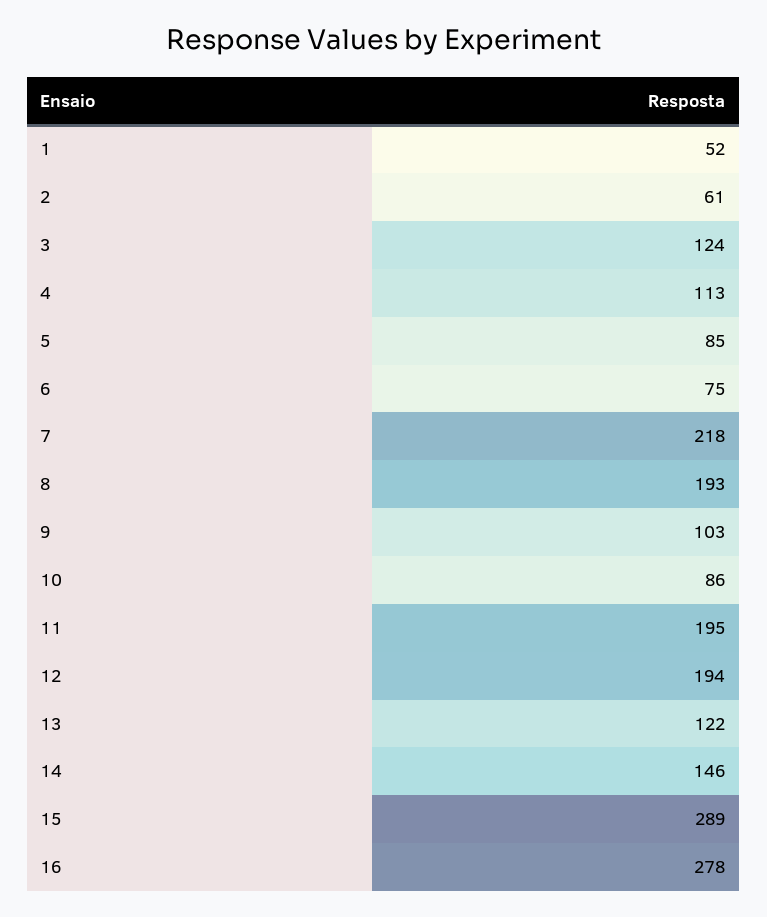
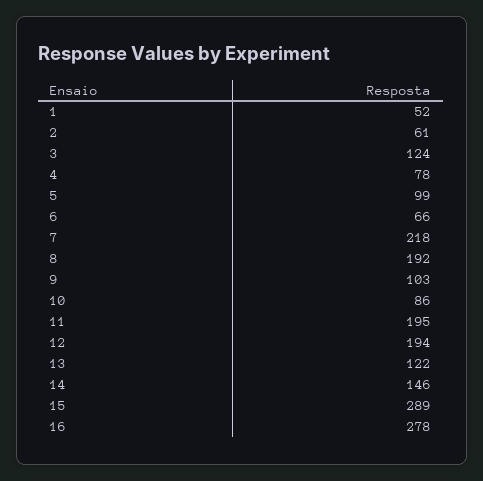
4: 113 -> 78
5: 85 -> 99
6: 75 -> 66
8: 193 -> 192

